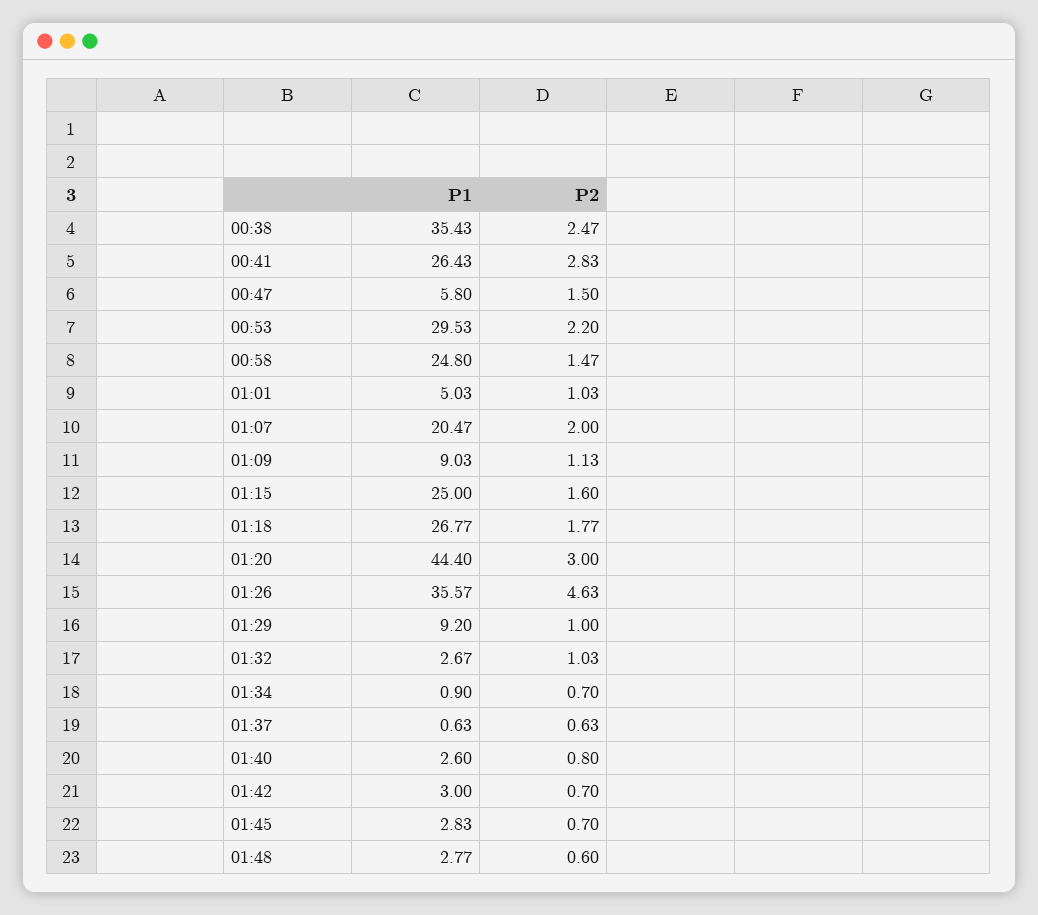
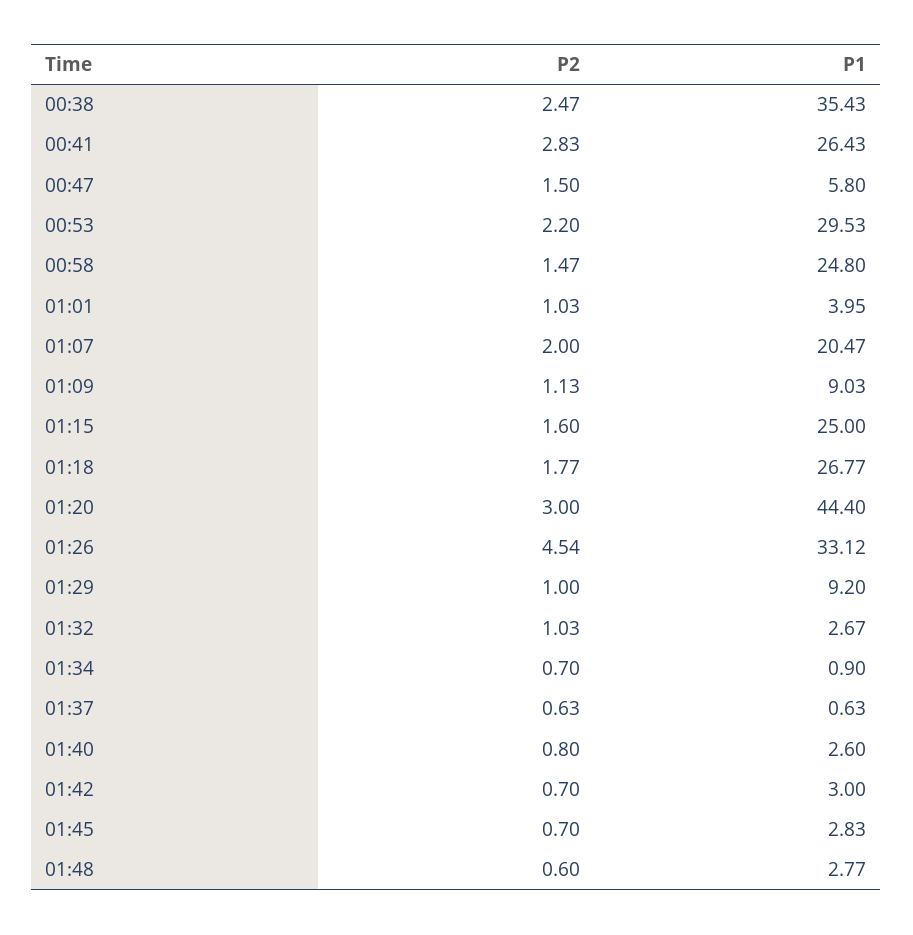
P1, 01:01: 5.03 -> 3.95
P1, 01:26: 35.57 -> 33.12
P2, 01:26: 4.63 -> 4.54

